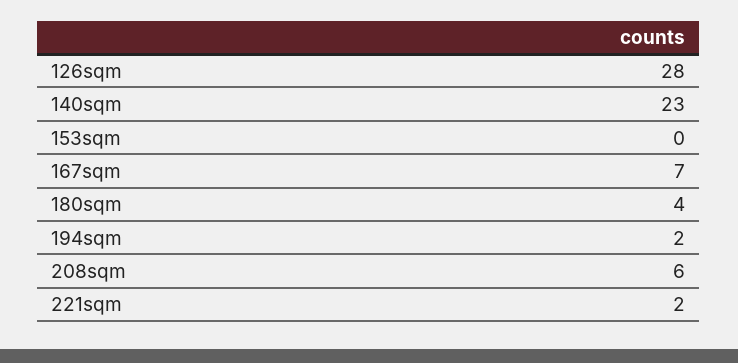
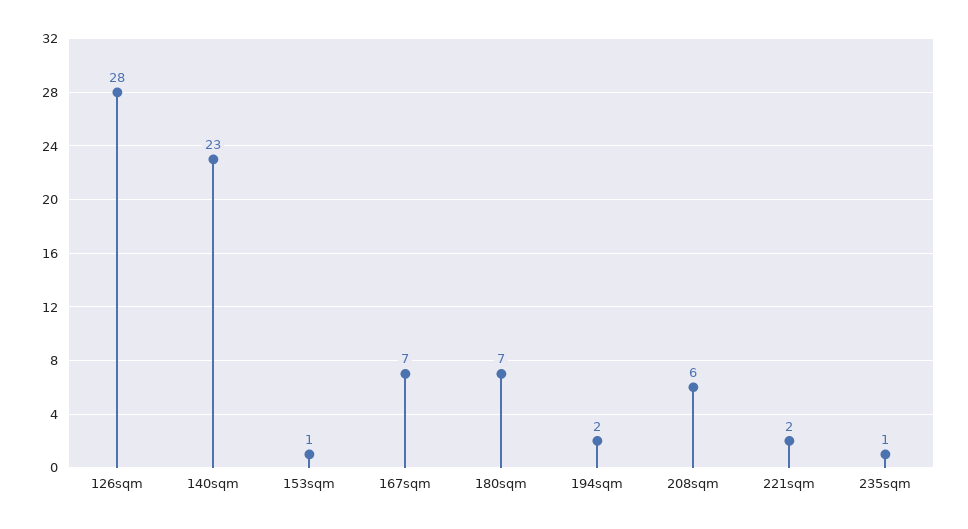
153sqm: 0 -> 1
180sqm: 4 -> 7
235sqm: none -> 1

